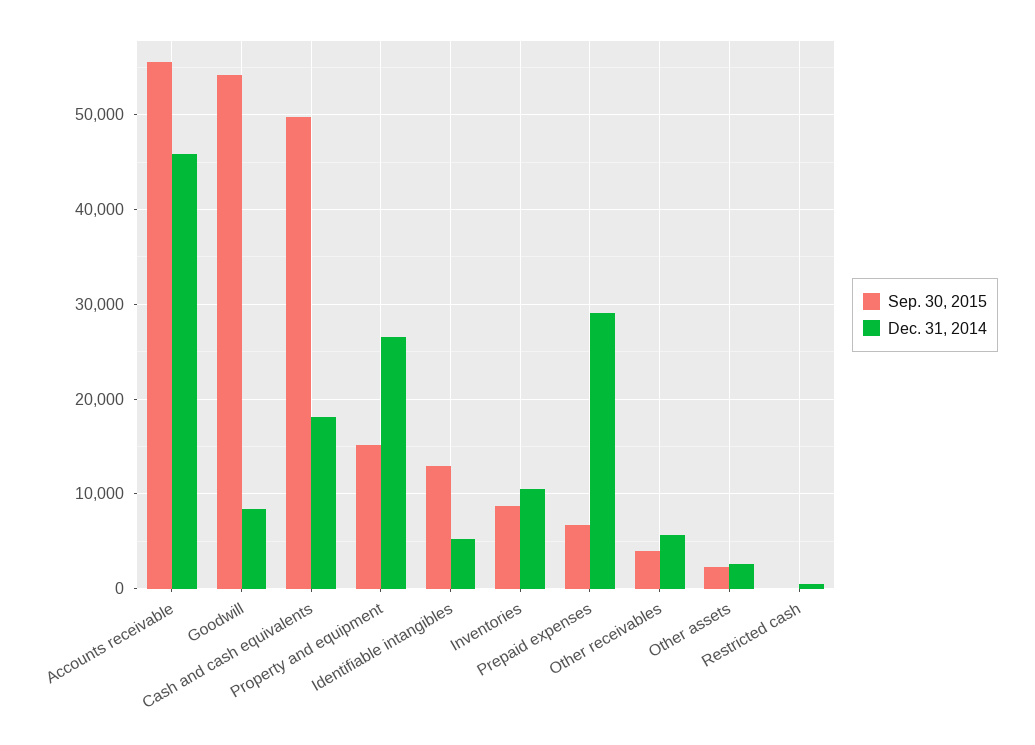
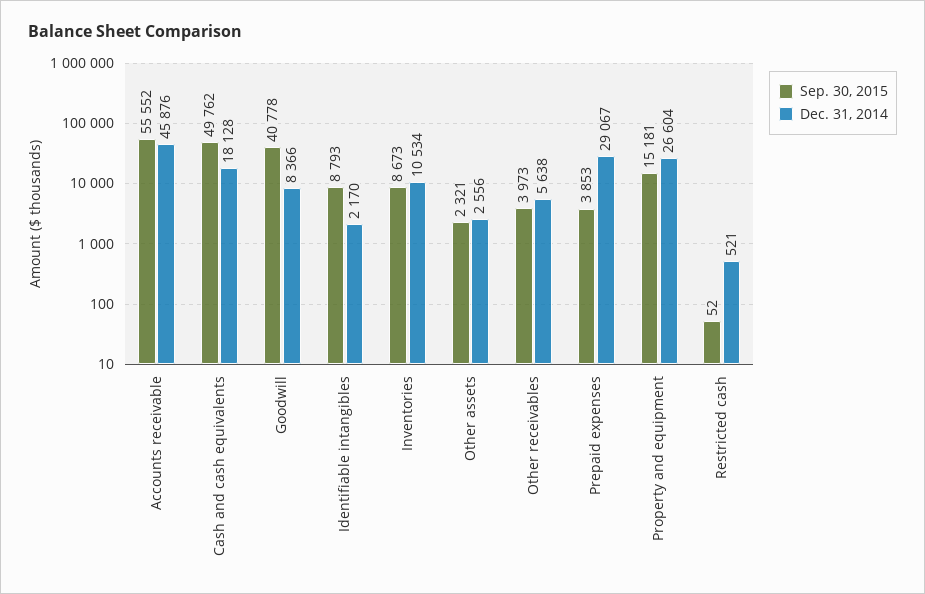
Sep. 30, 2015, Goodwill: 54000 -> 40778
Sep. 30, 2015, Identifiable intangibles: 13000 -> 8793
Dec. 31, 2014, Identifiable intangibles: 5000 -> 2170
Sep. 30, 2015, Prepaid expenses: 7000 -> 3853

